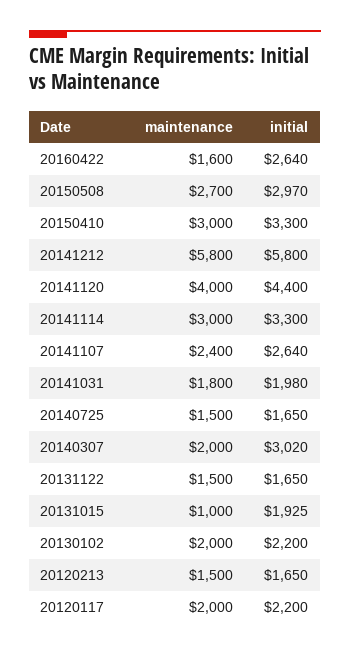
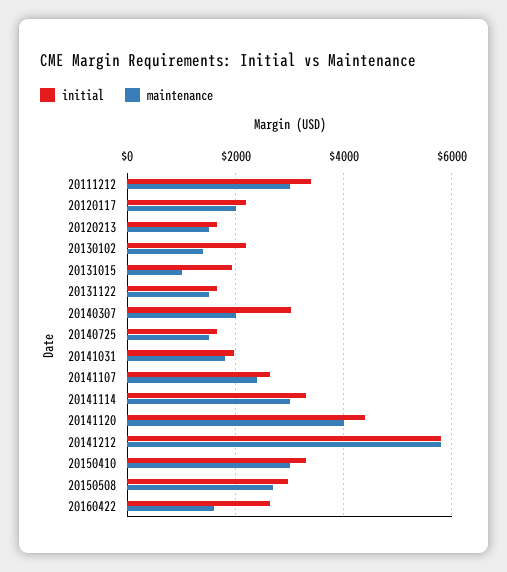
maintenance, 20130102: 2000 -> 1400
initial, 20111212: none -> 3400
maintenance, 20111212: none -> 3000

